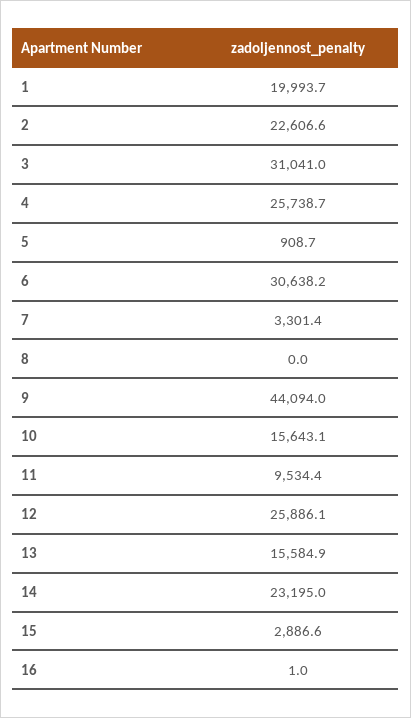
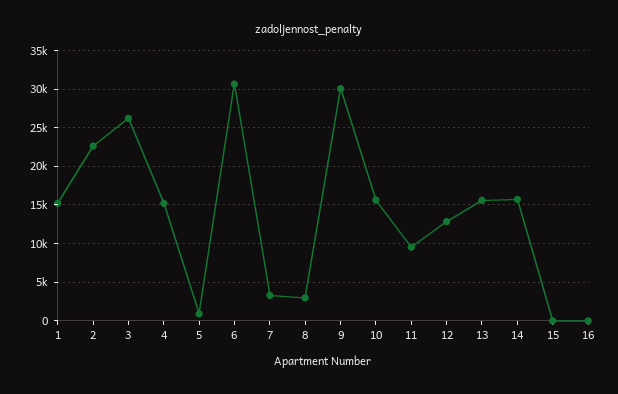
1: 19993.7 -> 15000
3: 31041 -> 26000
4: 25738.7 -> 15000
8: 0 -> 3000
9: 44094 -> 30000
12: 25886.1 -> 13000
14: 23195 -> 16000
15: 2886.6 -> 0

